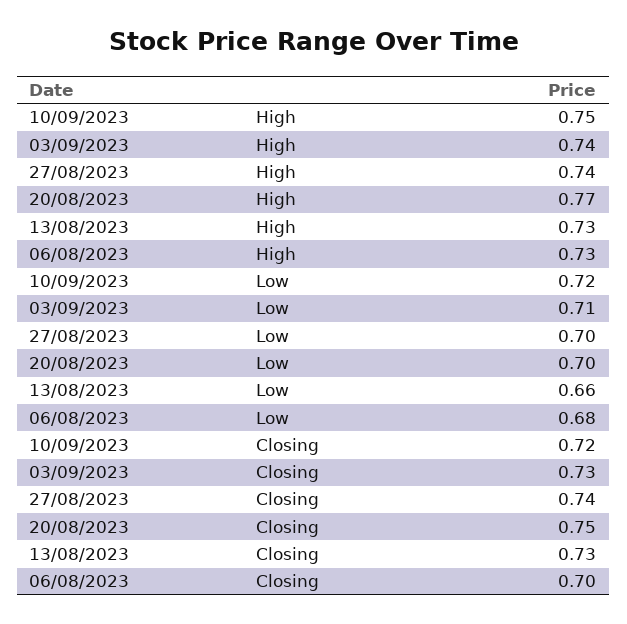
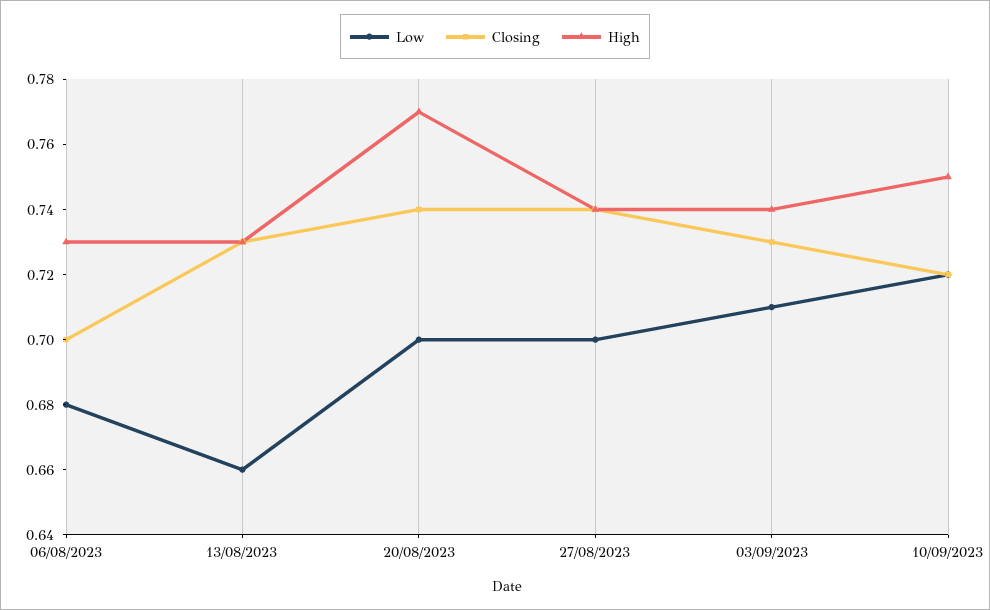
Closing, 20/08/2023: 0.75 -> 0.74

